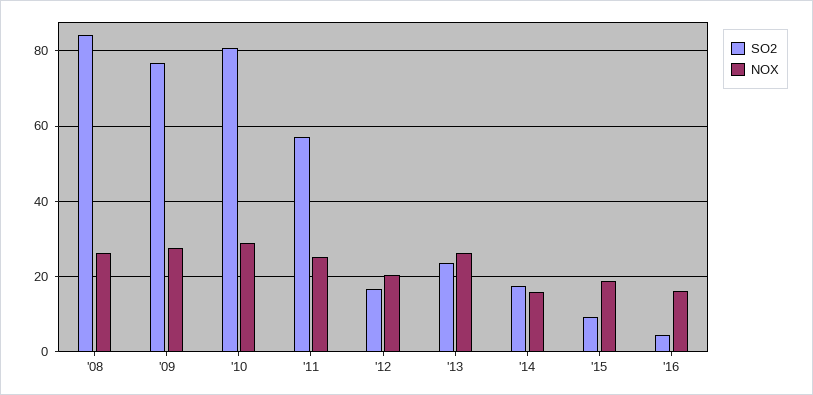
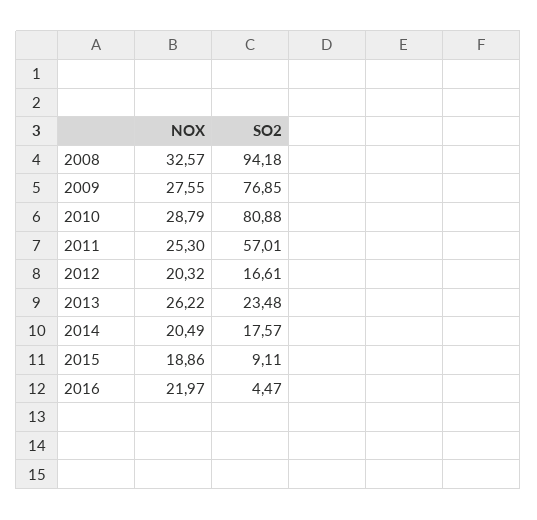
SO2, '08: 84 -> 94.18
NOX, '08: 26 -> 32.57
NOX, '14: 16 -> 20.49
NOX, '16: 16 -> 21.97

